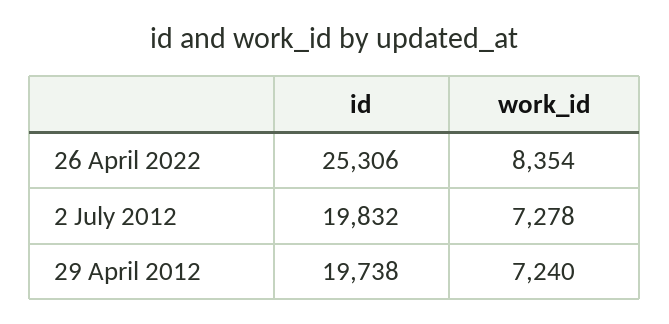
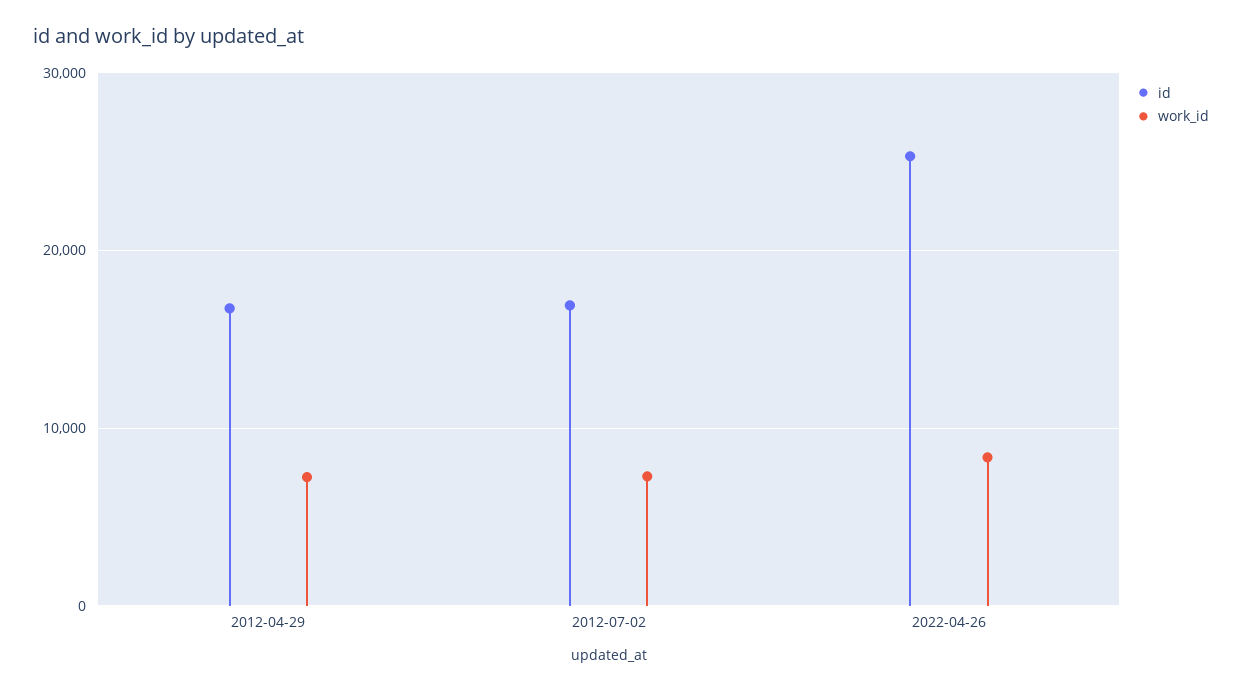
id, 2 July 2012: 19832 -> 17000
id, 29 April 2012: 19738 -> 17000

